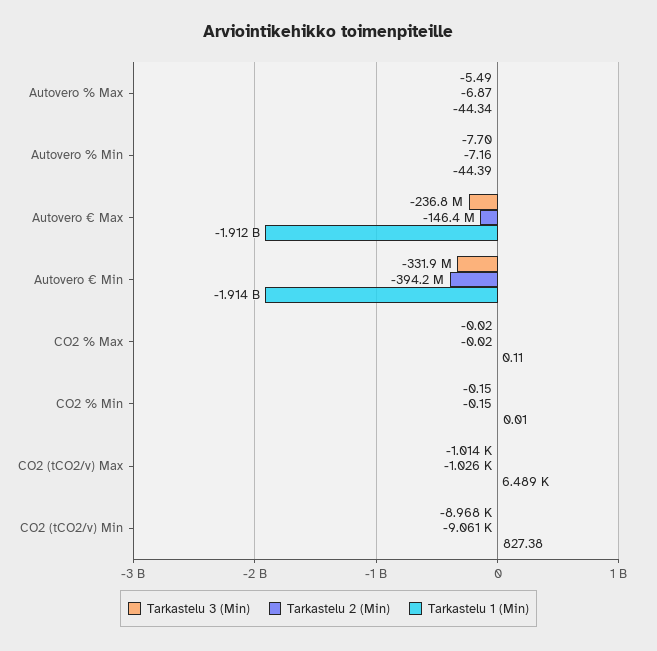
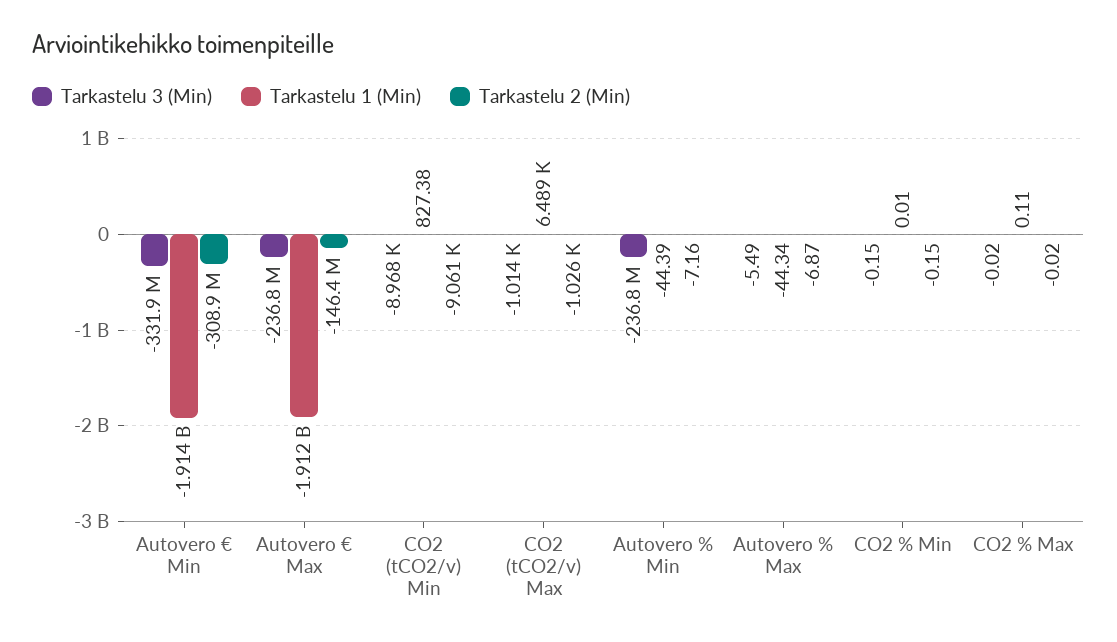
Tarkastelu 3 (Min), Autovero % Min: -7.7 -> -236800000
Tarkastelu 2 (Min), Autovero € Min: -394200000 -> -308900000

